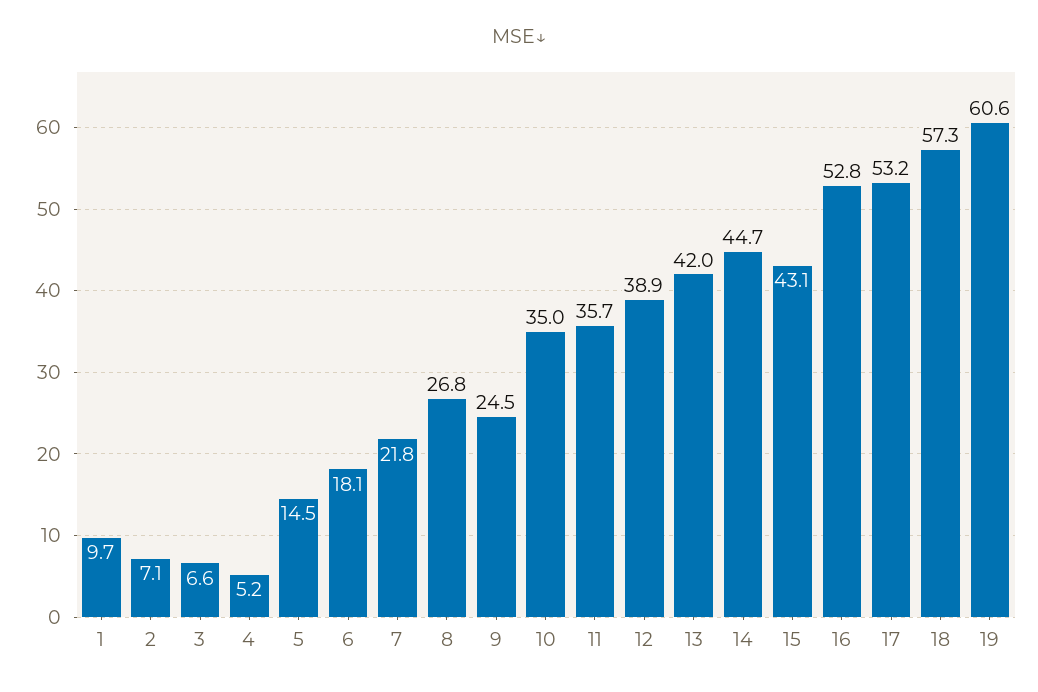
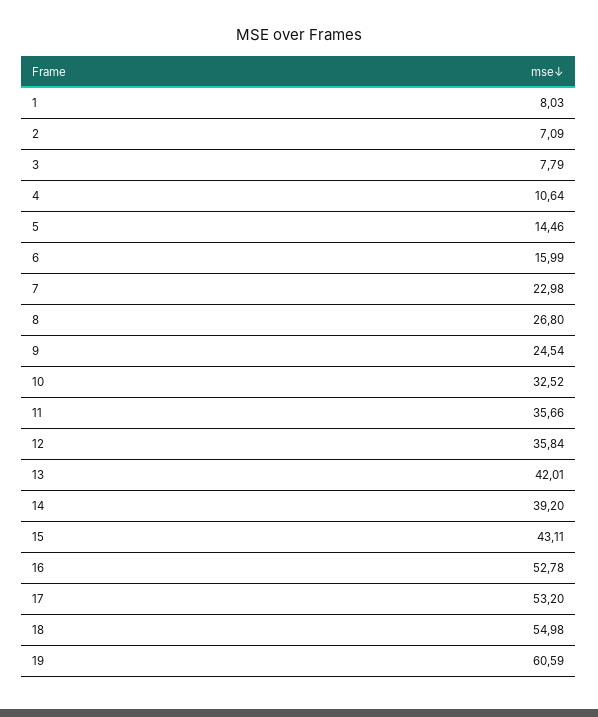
1: 9.7 -> 8.03
3: 6.6 -> 7.79
4: 5.2 -> 10.64
6: 18.1 -> 15.99
7: 21.8 -> 22.98
10: 35 -> 32.52
12: 38.9 -> 35.84
14: 44.7 -> 39.2
18: 57.3 -> 54.98

